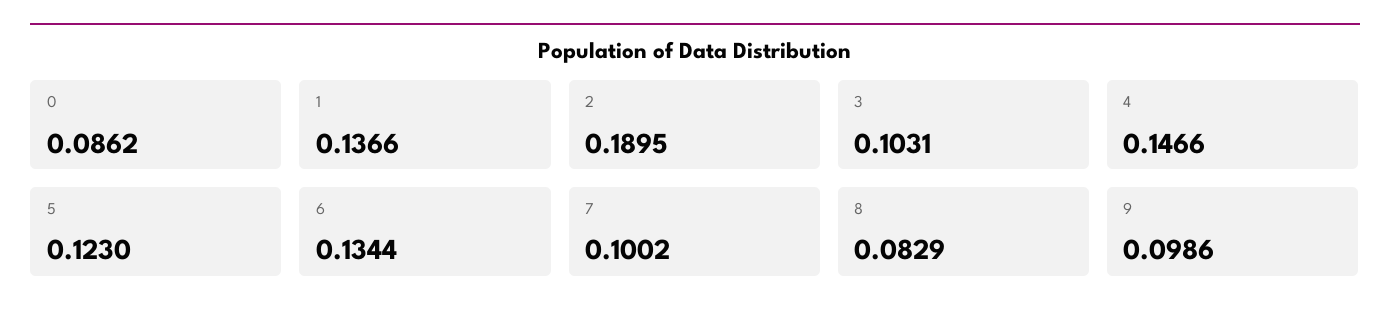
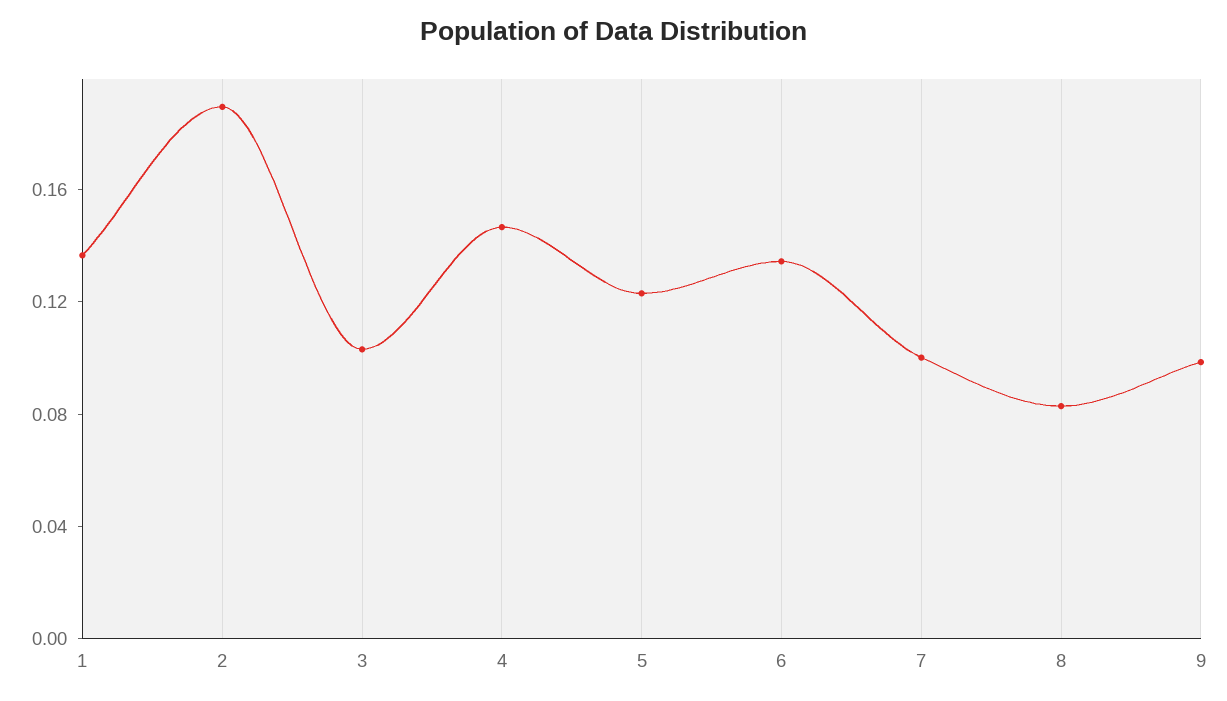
0: 0.0862 -> none

